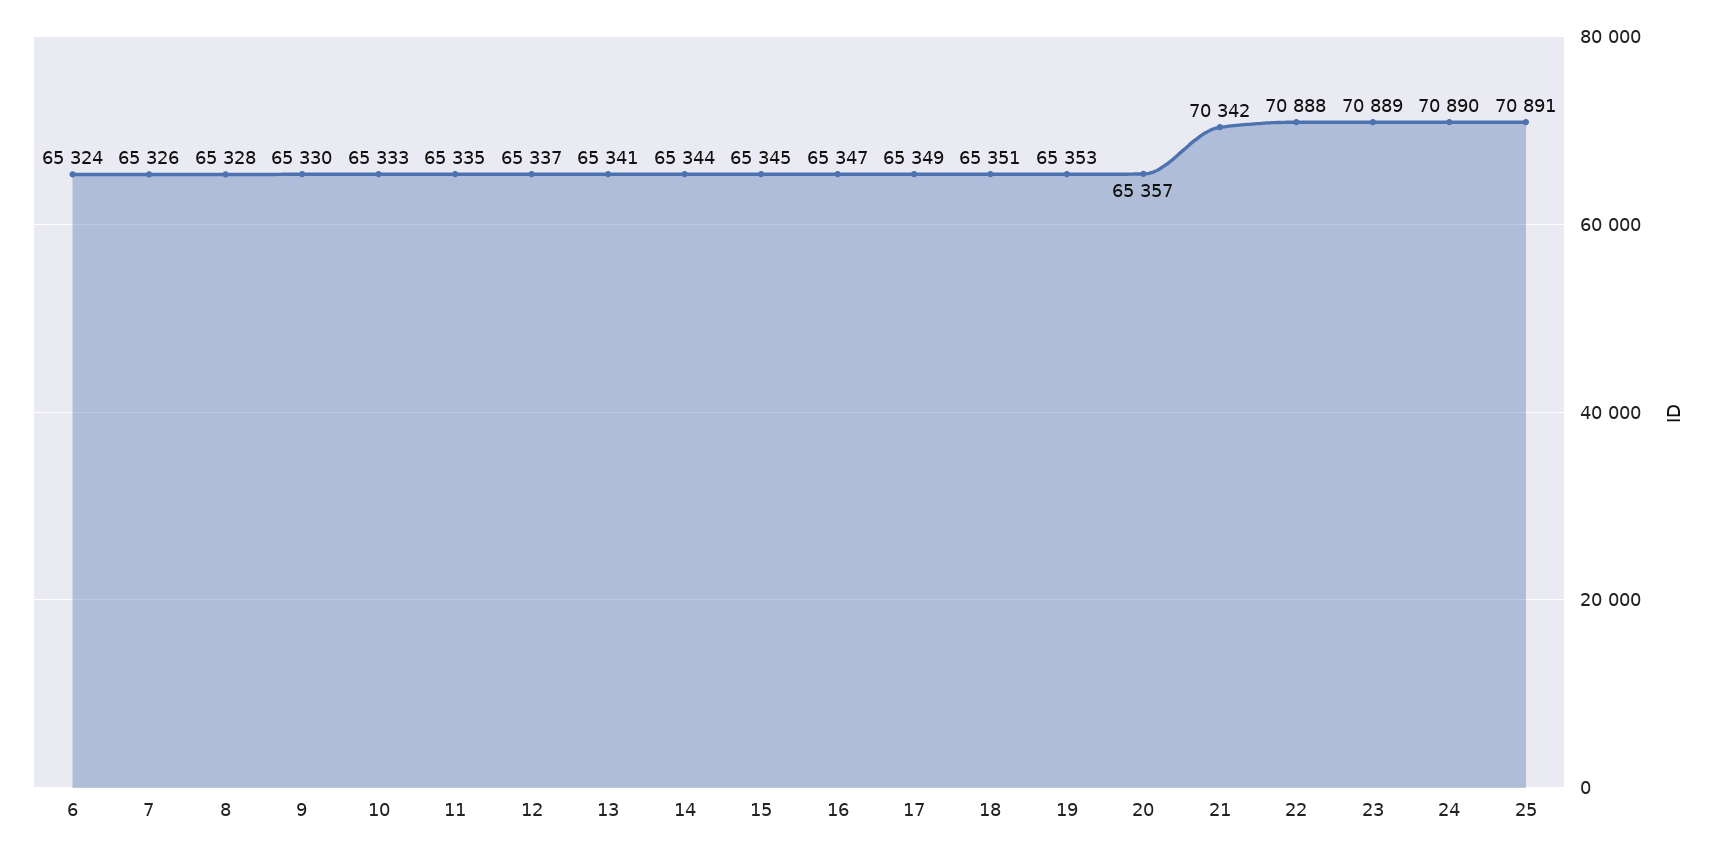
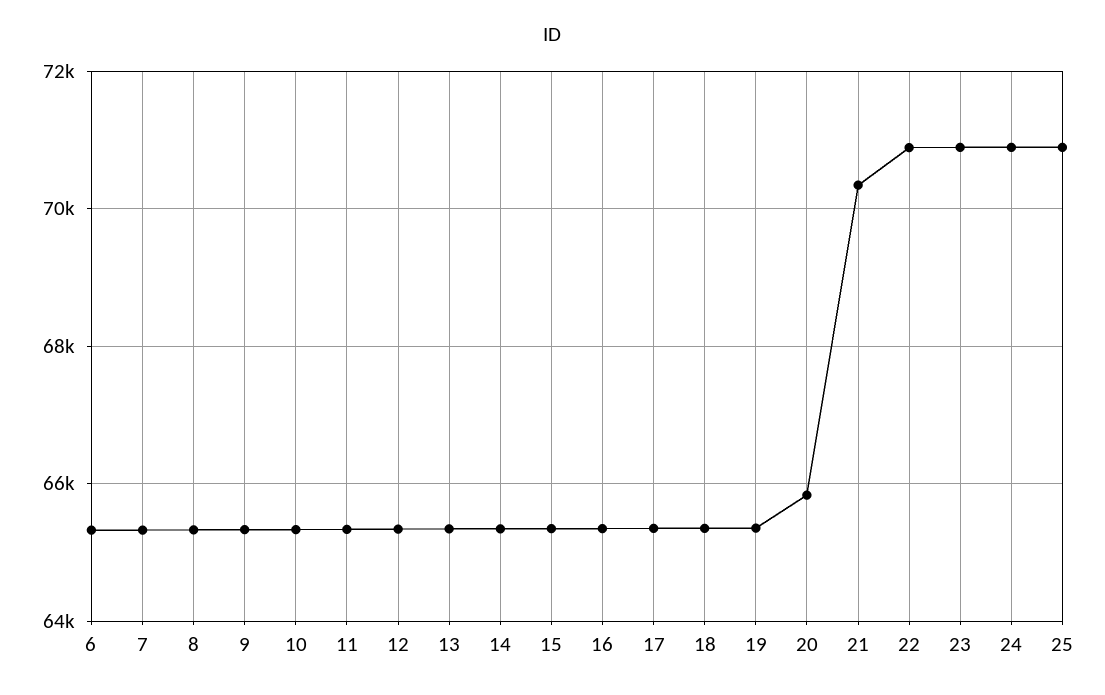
20: 65357 -> 65800

